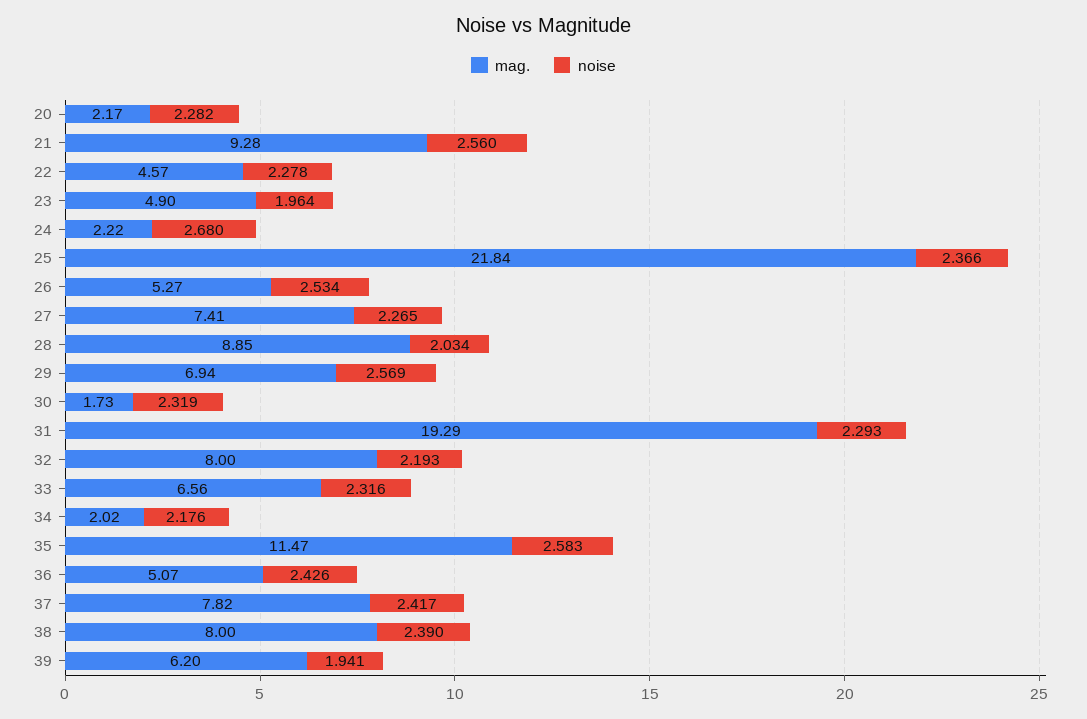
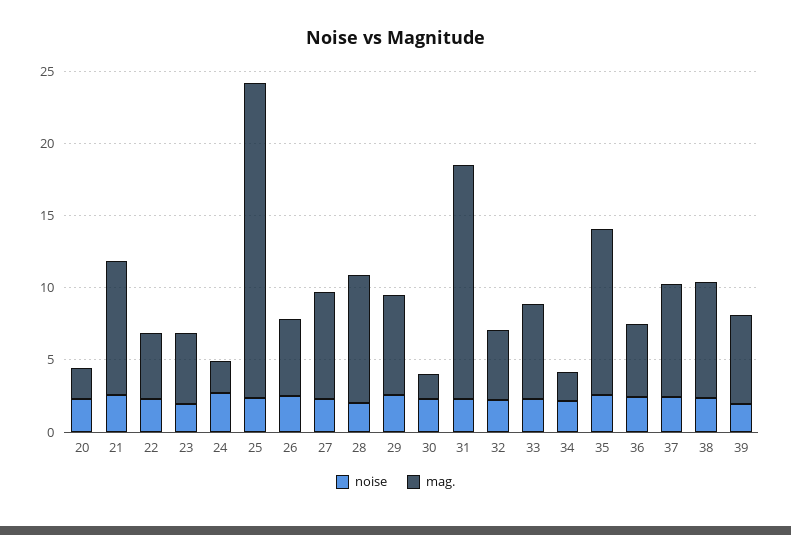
mag., 31: 19.29 -> 16
mag., 32: 8 -> 5

